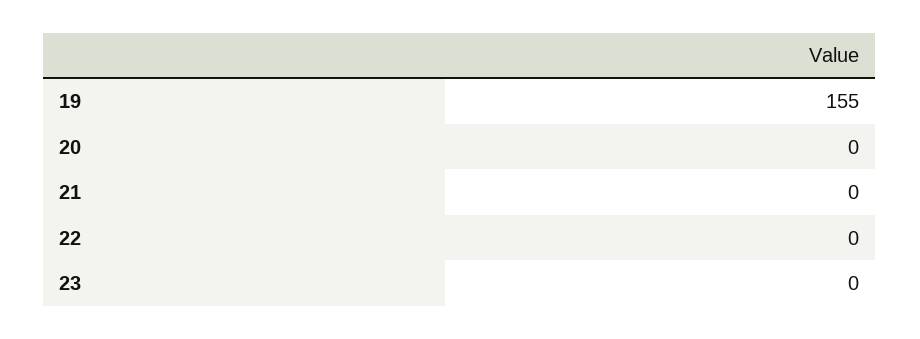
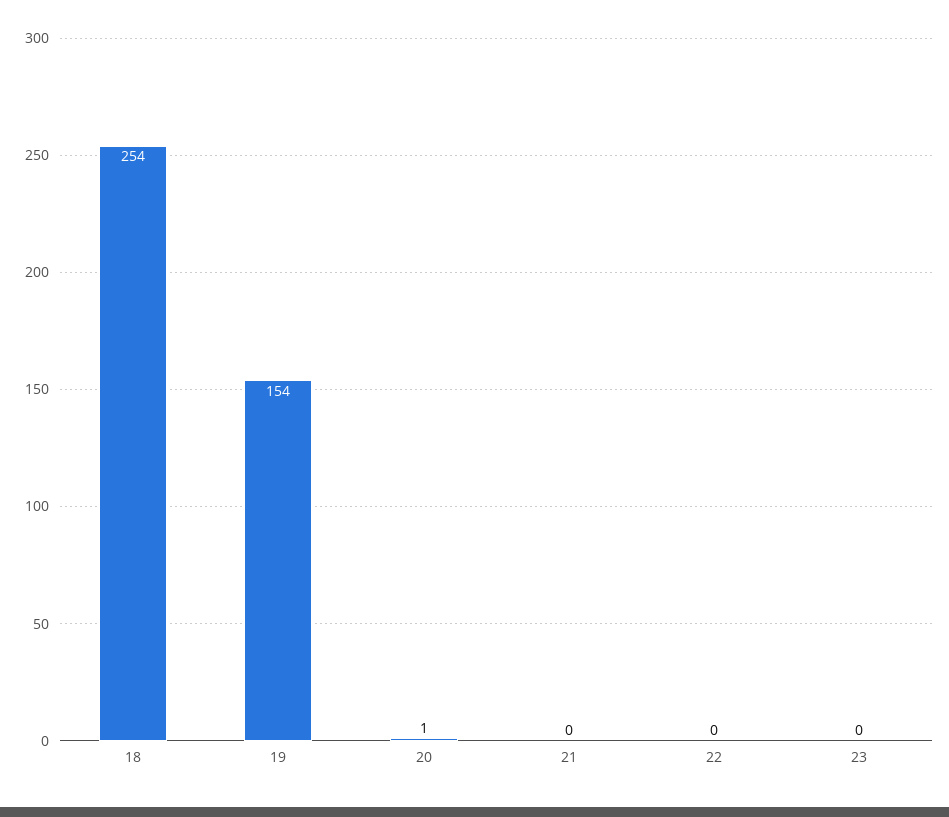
19: 155 -> 154
20: 0 -> 1
18: none -> 254

